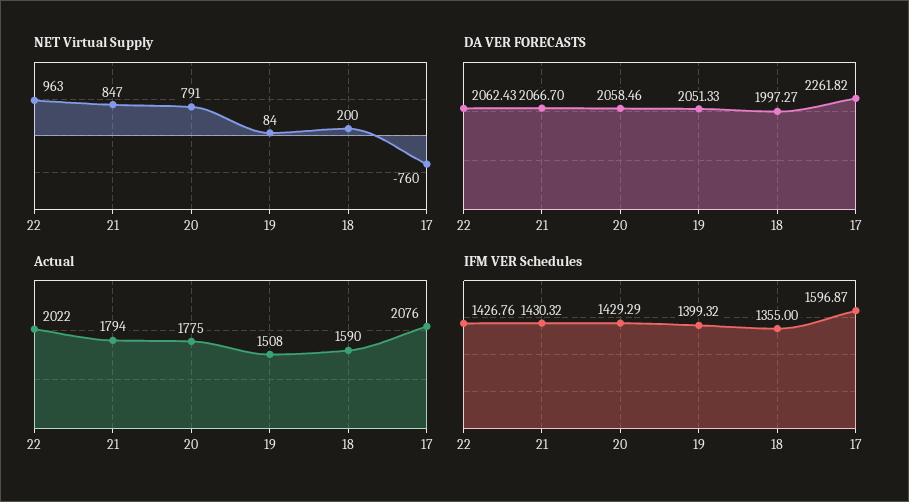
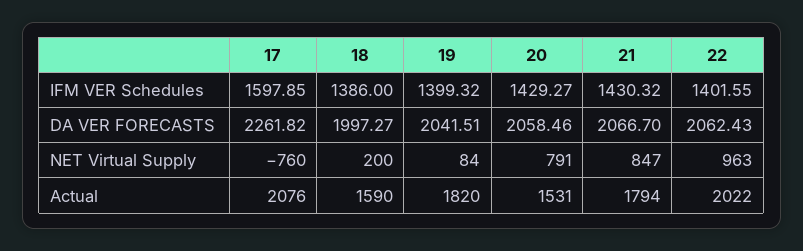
DA VER FORECASTS, 19: 2051.33 -> 2041.51
Actual, 20: 1775 -> 1531
Actual, 19: 1508 -> 1820
IFM VER Schedules, 22: 1426.76 -> 1401.55
IFM VER Schedules, 20: 1429.29 -> 1429.27
IFM VER Schedules, 18: 1355 -> 1386
IFM VER Schedules, 17: 1596.87 -> 1597.85

